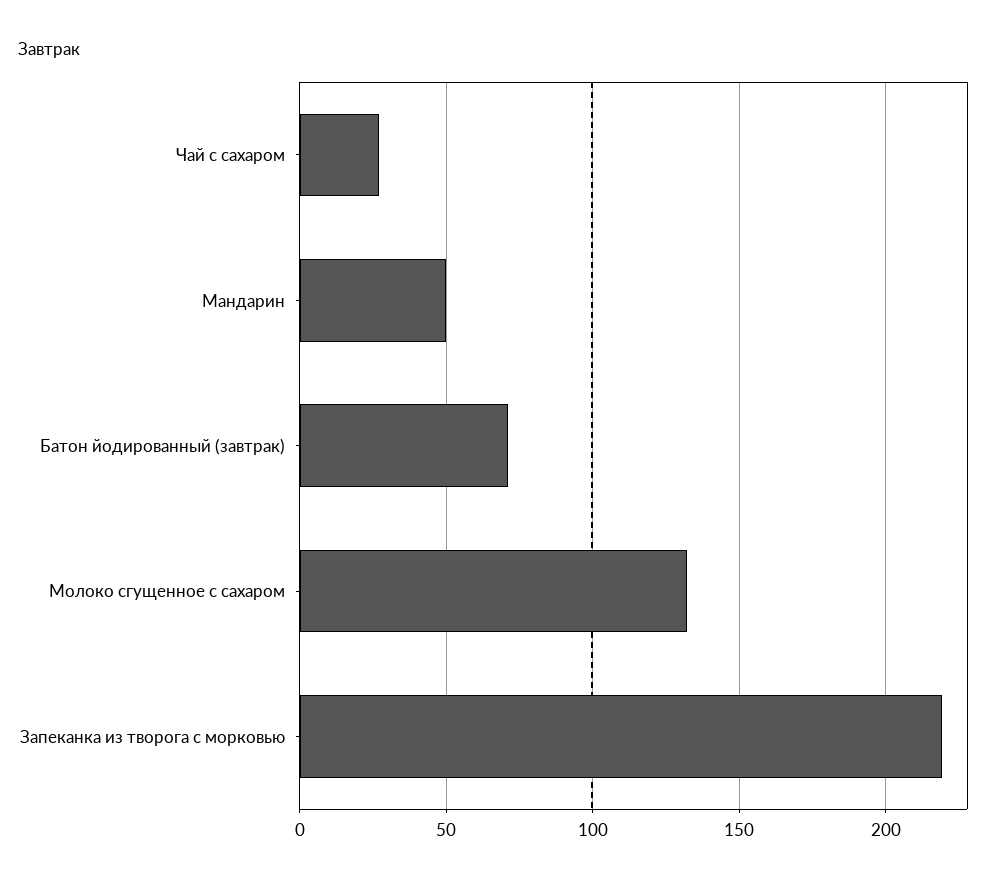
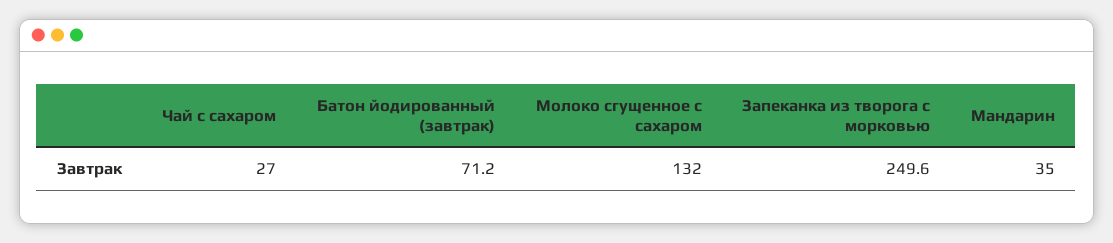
Мандарин: 50 -> 35
Запеканка из творога с морковью: 220 -> 249.6

